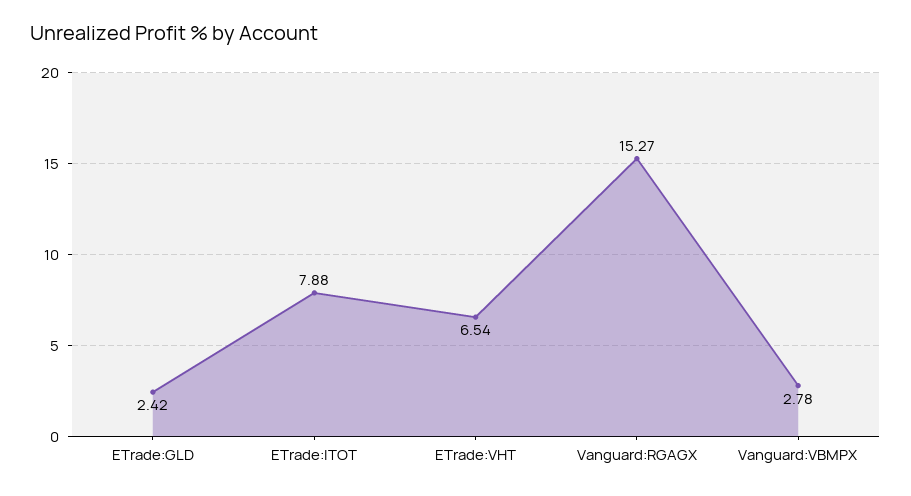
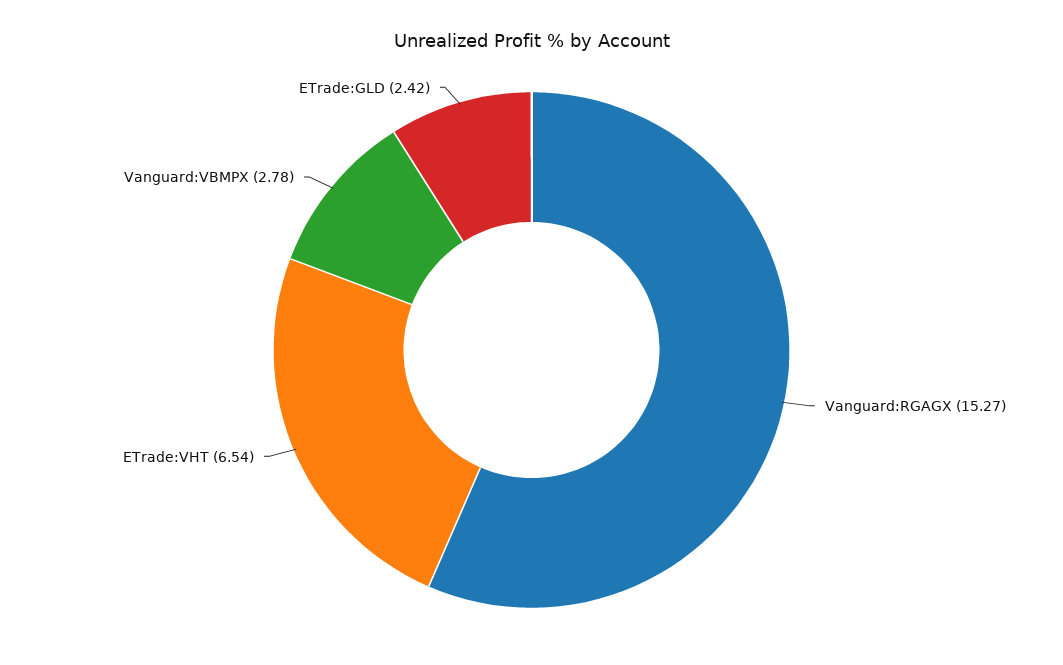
ETrade:ITOT: 7.88 -> none

